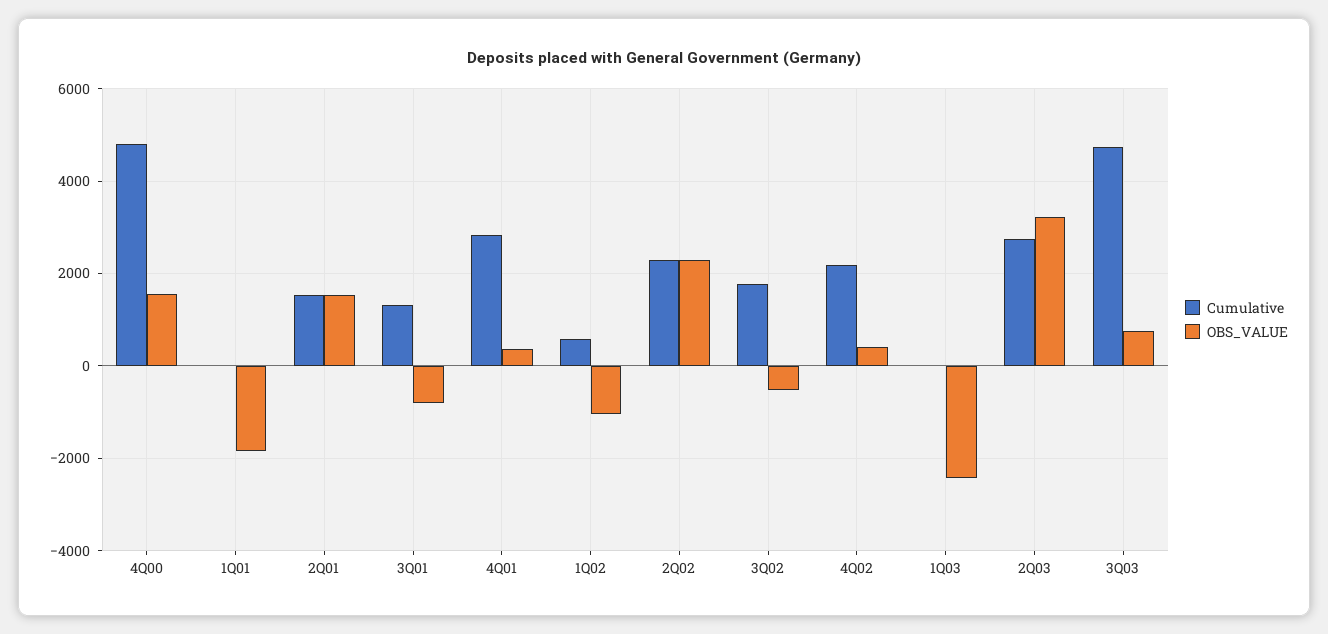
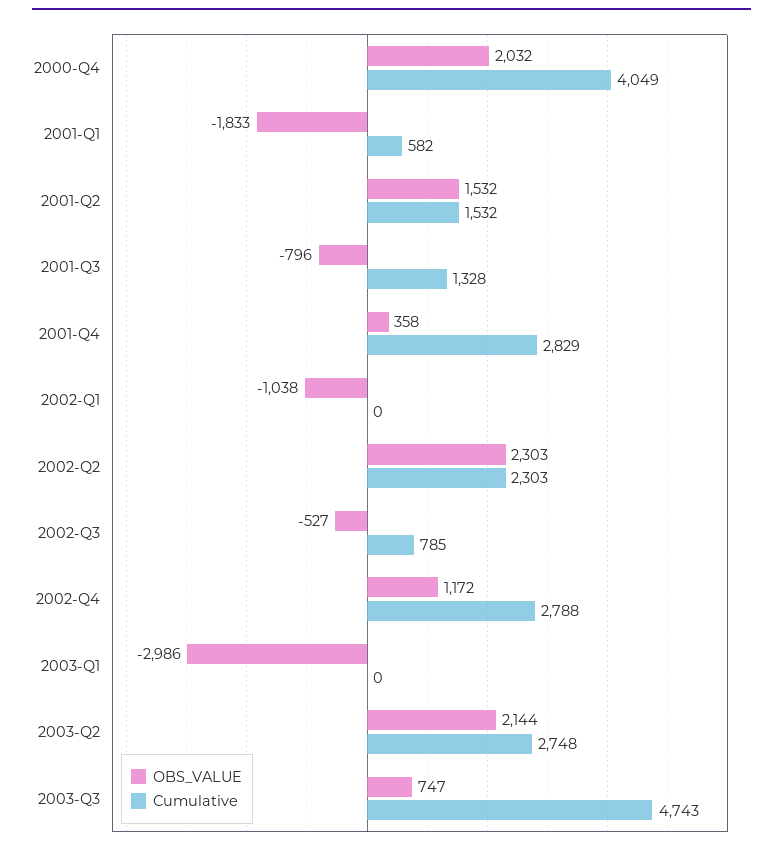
Cumulative, 4Q00: 4800 -> 4049
OBS_VALUE, 4Q00: 1600 -> 2032
Cumulative, 1Q01: 0 -> 582
Cumulative, 1Q02: 600 -> 0
Cumulative, 3Q02: 1800 -> 785
Cumulative, 4Q02: 2200 -> 2788
OBS_VALUE, 4Q02: 400 -> 1172
OBS_VALUE, 1Q03: -2400 -> -2986
OBS_VALUE, 2Q03: 3200 -> 2144

